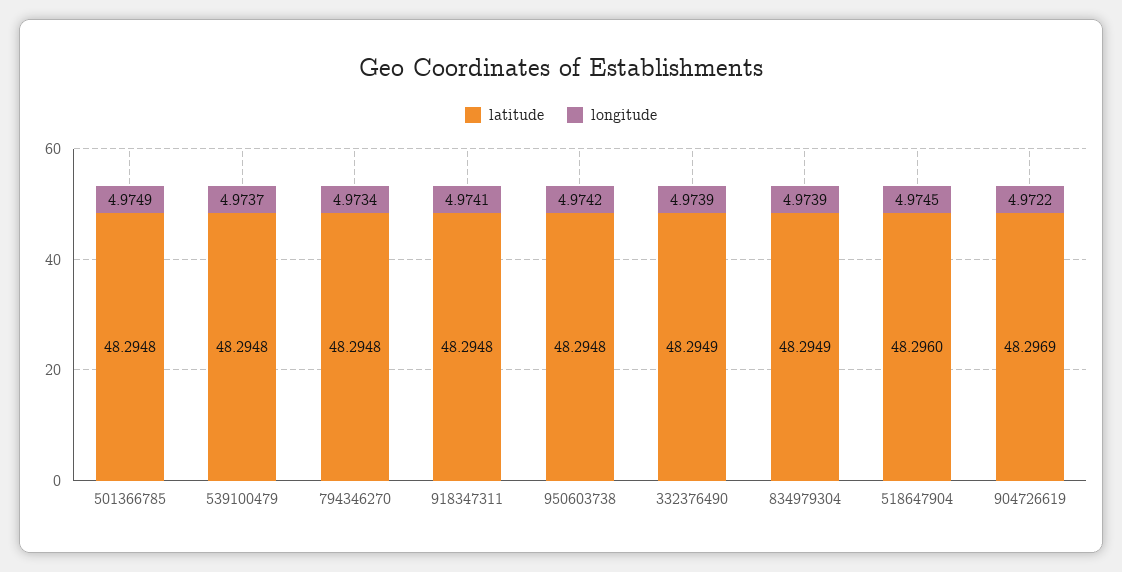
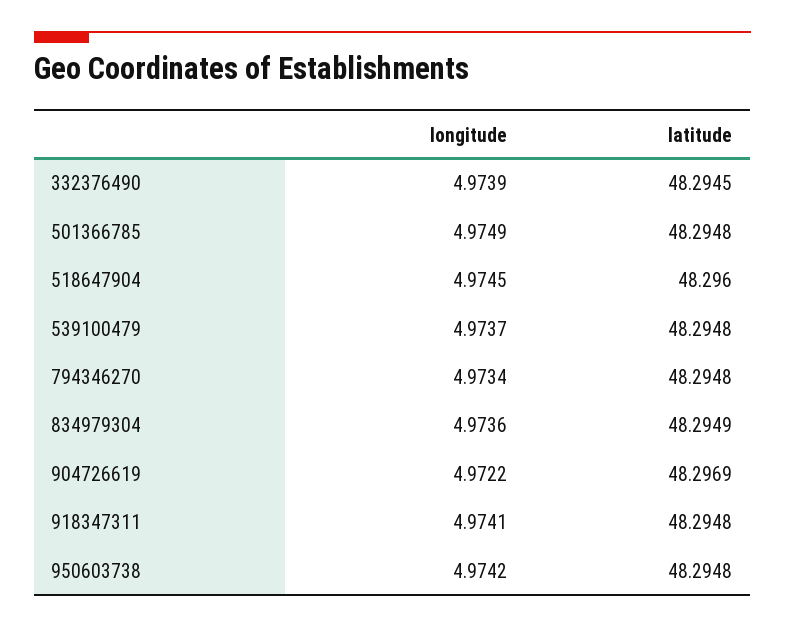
latitude, 332376490: 48.2949 -> 48.2945
longitude, 834979304: 4.9739 -> 4.9736

